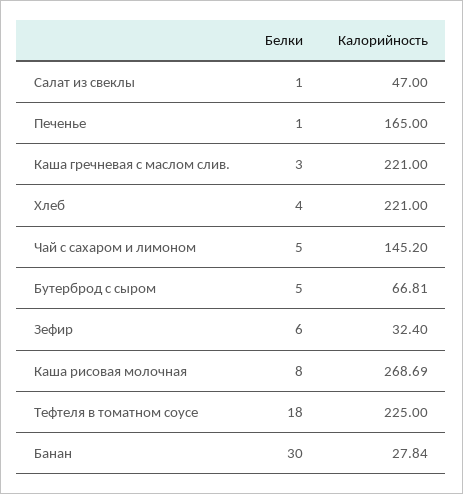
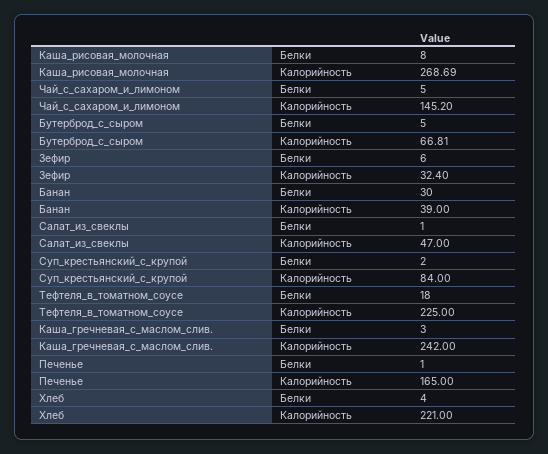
Калорийность, Каша гречневая с маслом слив.: 221 -> 242
Калорийность, Банан: 27.84 -> 39
Белки, Суп_крестьянский_с_крупой: none -> 2
Калорийность, Суп_крестьянский_с_крупой: none -> 84

